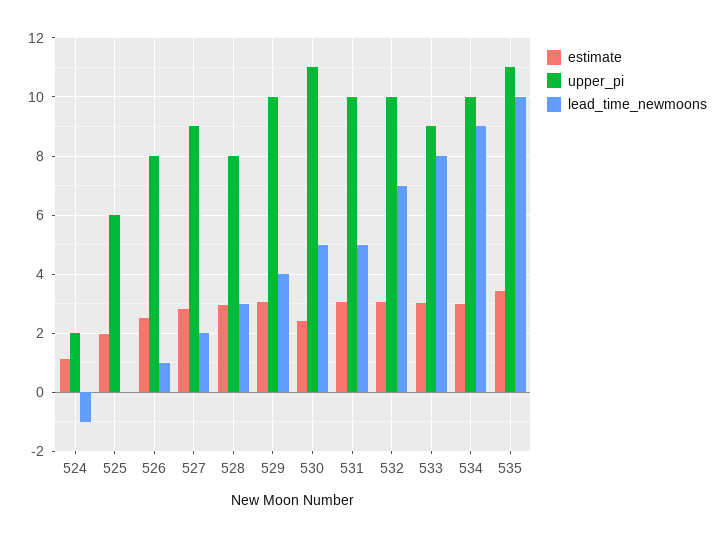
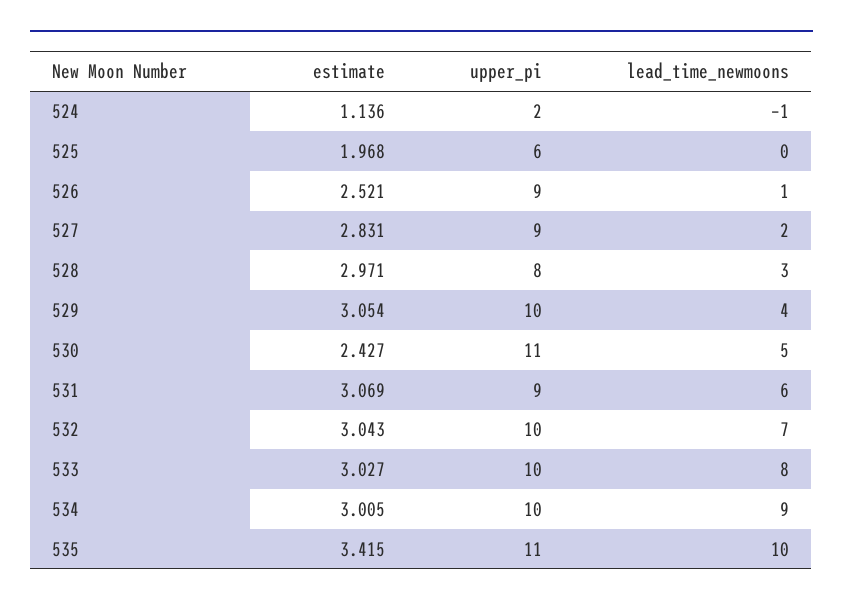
upper_pi, 526: 8 -> 9
upper_pi, 531: 10 -> 9
lead_time_newmoons, 531: 5 -> 6
upper_pi, 533: 9 -> 10

